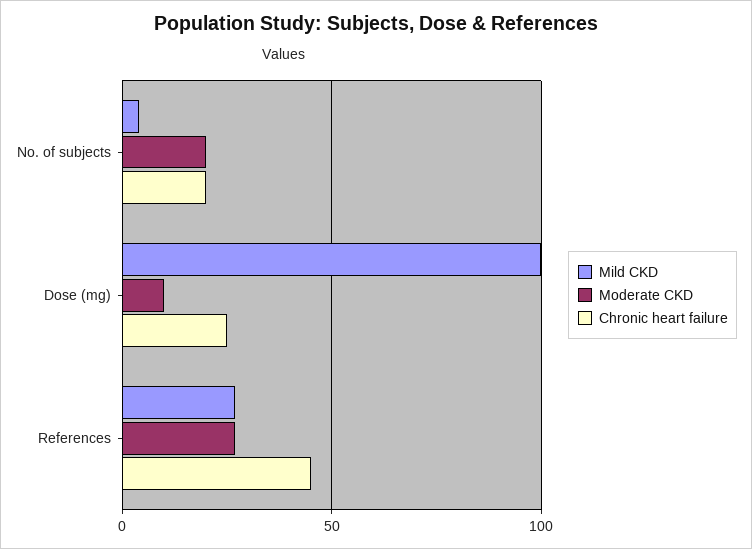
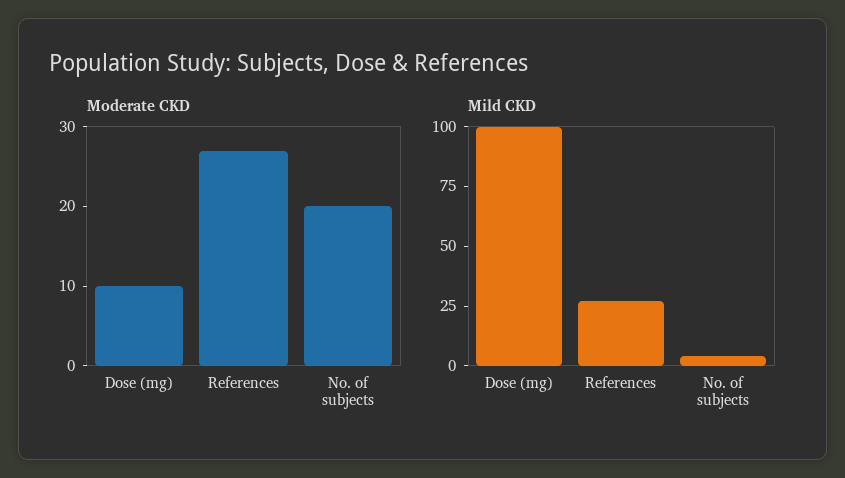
Chronic heart failure, No. of subjects: 20 -> none
Chronic heart failure, Dose (mg): 25 -> none
Chronic heart failure, References: 45 -> none

